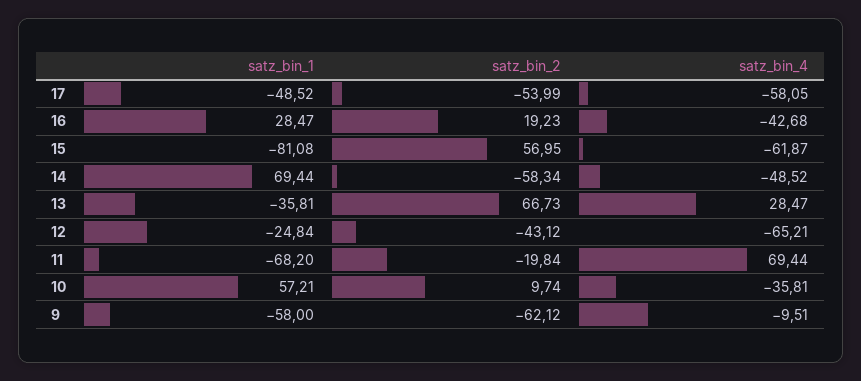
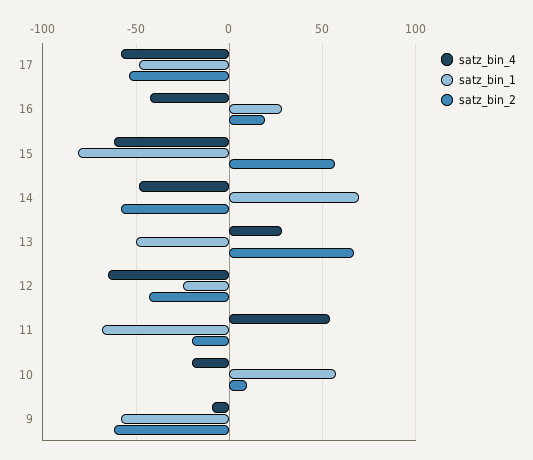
satz_bin_1, 13: -35.81 -> -50
satz_bin_4, 11: 69.44 -> 55
satz_bin_4, 10: -35.81 -> -20

